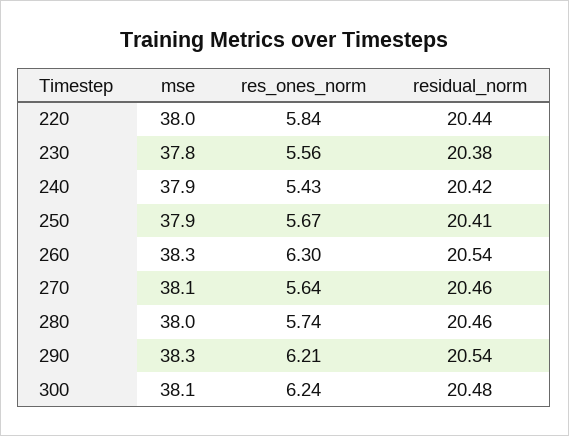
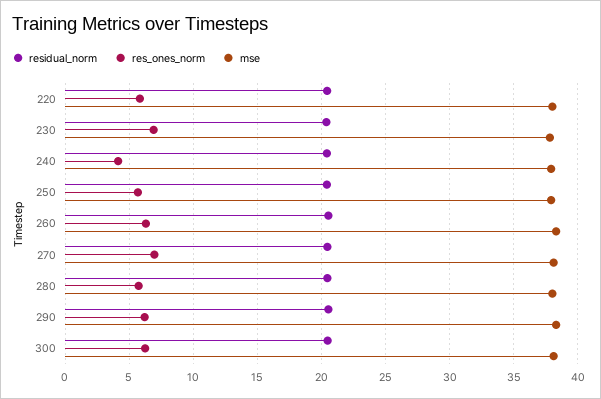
res_ones_norm, 230: 5.56 -> 7
res_ones_norm, 240: 5.43 -> 4
res_ones_norm, 270: 5.64 -> 7

